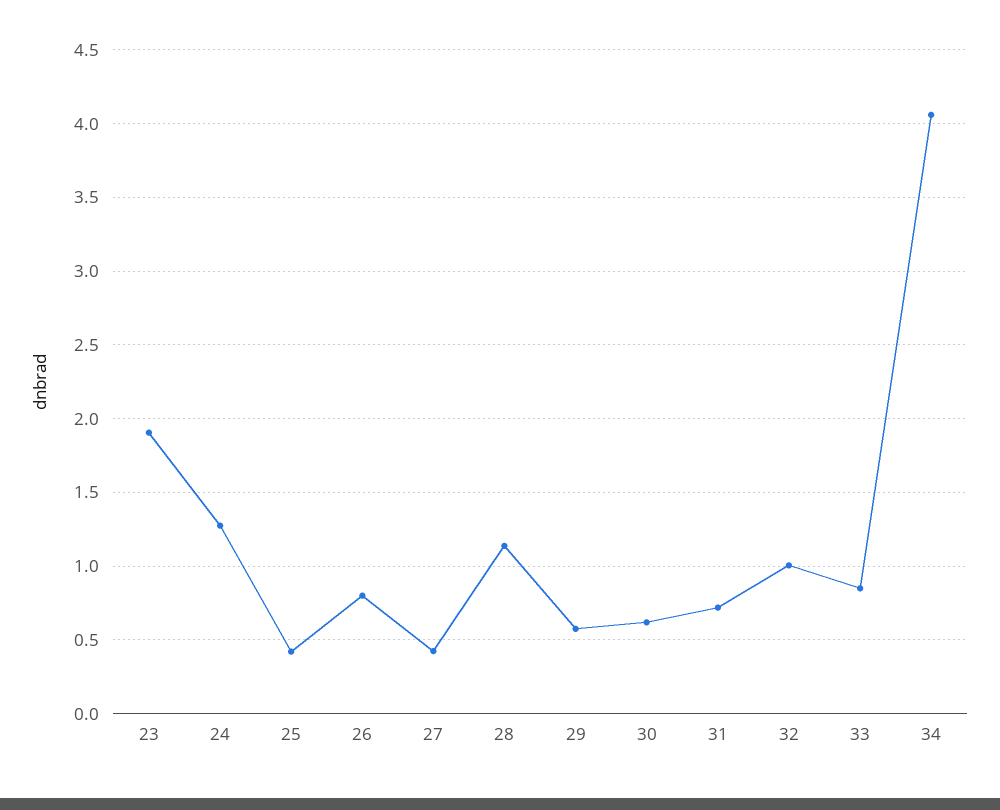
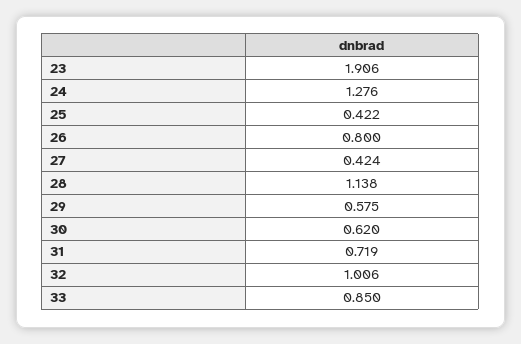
34: 4.05 -> none

